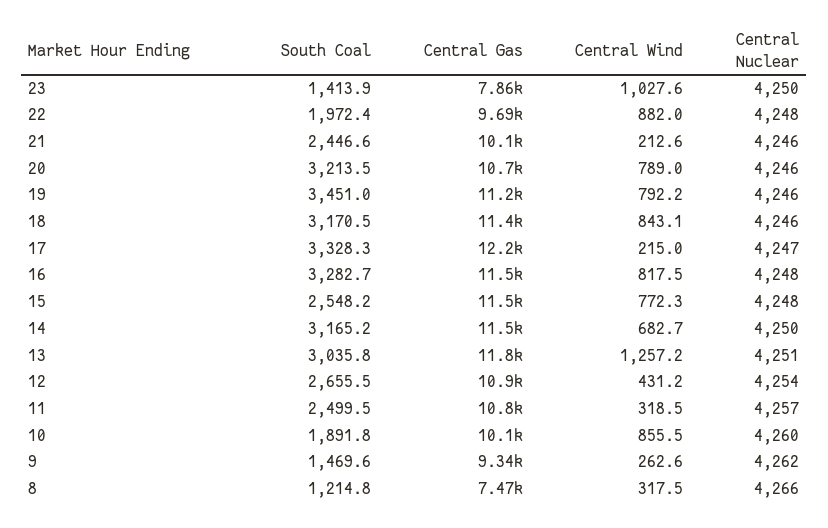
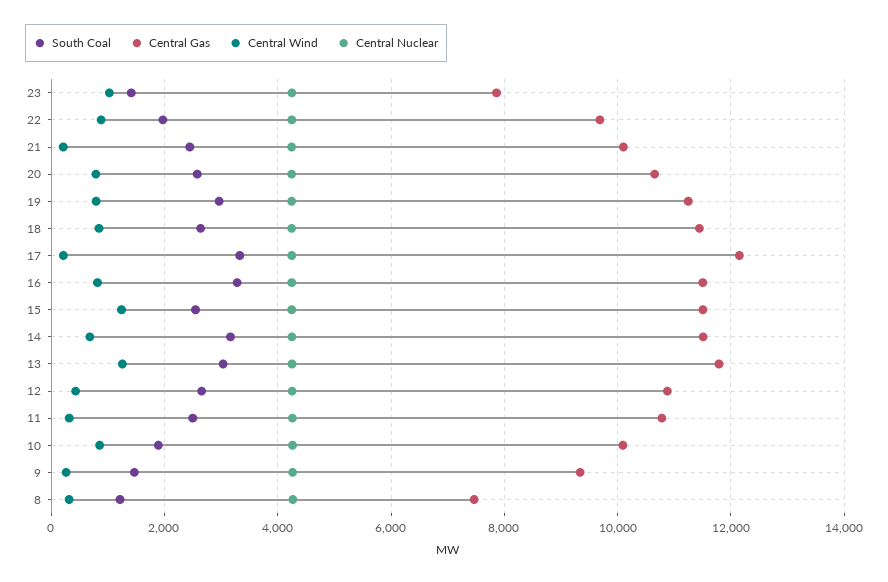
South Coal, 20: 3213.5 -> 2600
South Coal, 19: 3451 -> 3000
South Coal, 18: 3170.5 -> 2600
Central Wind, 15: 772.3 -> 1200

